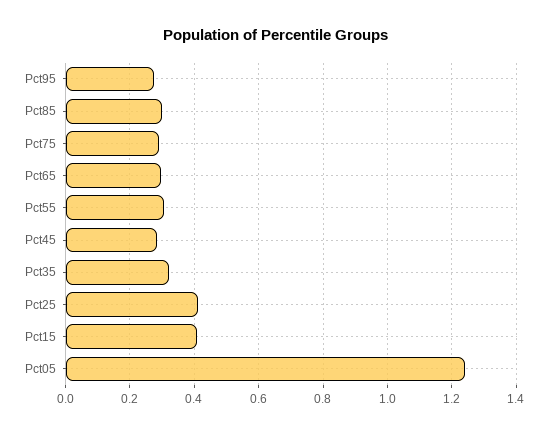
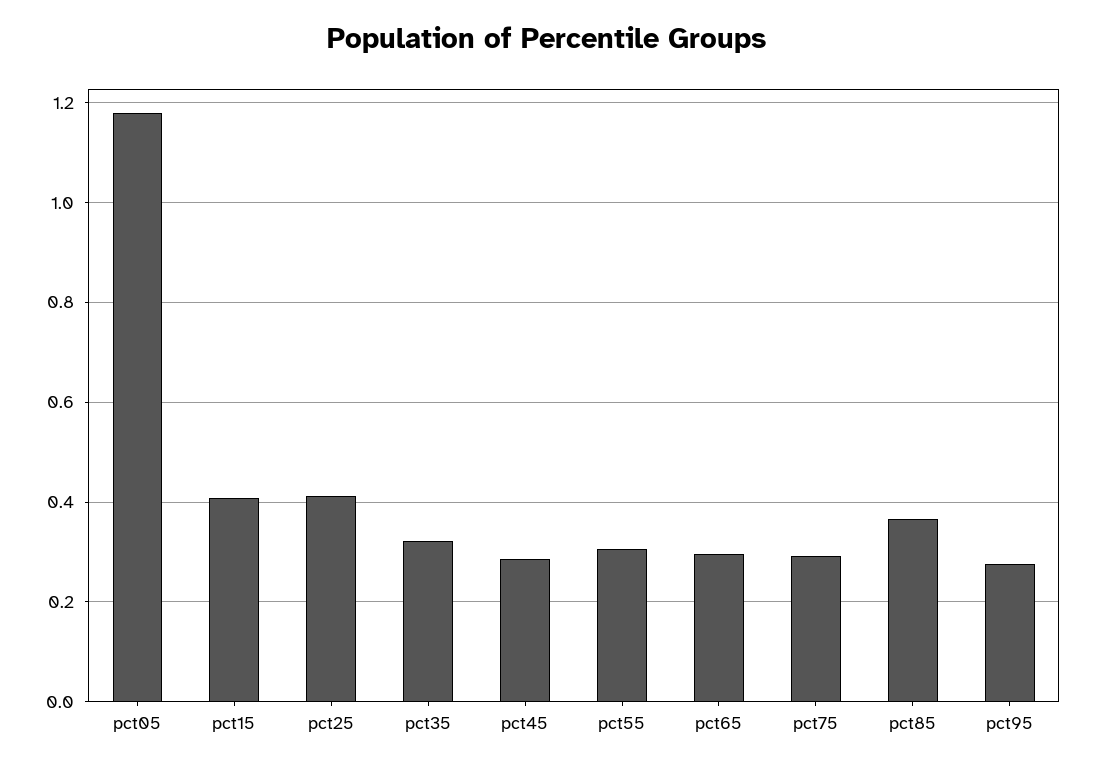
Pct85: 0.3 -> 0.36
Pct05: 1.24 -> 1.18

